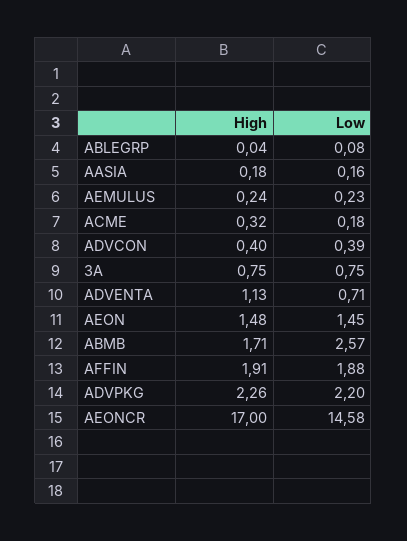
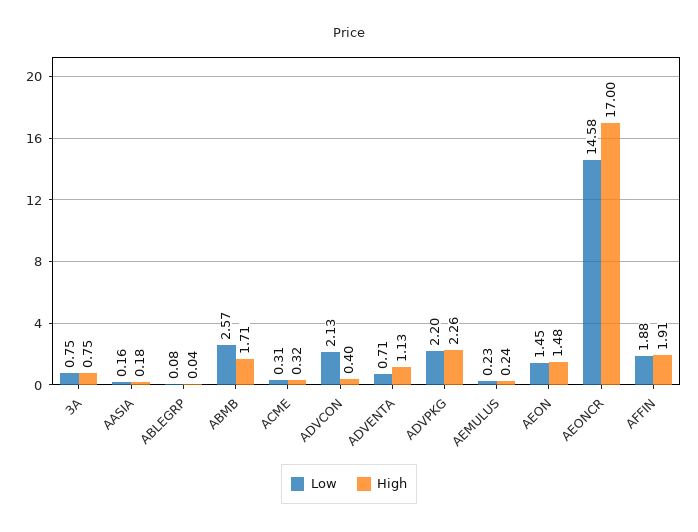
Low, ACME: 0.18 -> 0.31
Low, ADVCON: 0.39 -> 2.13

